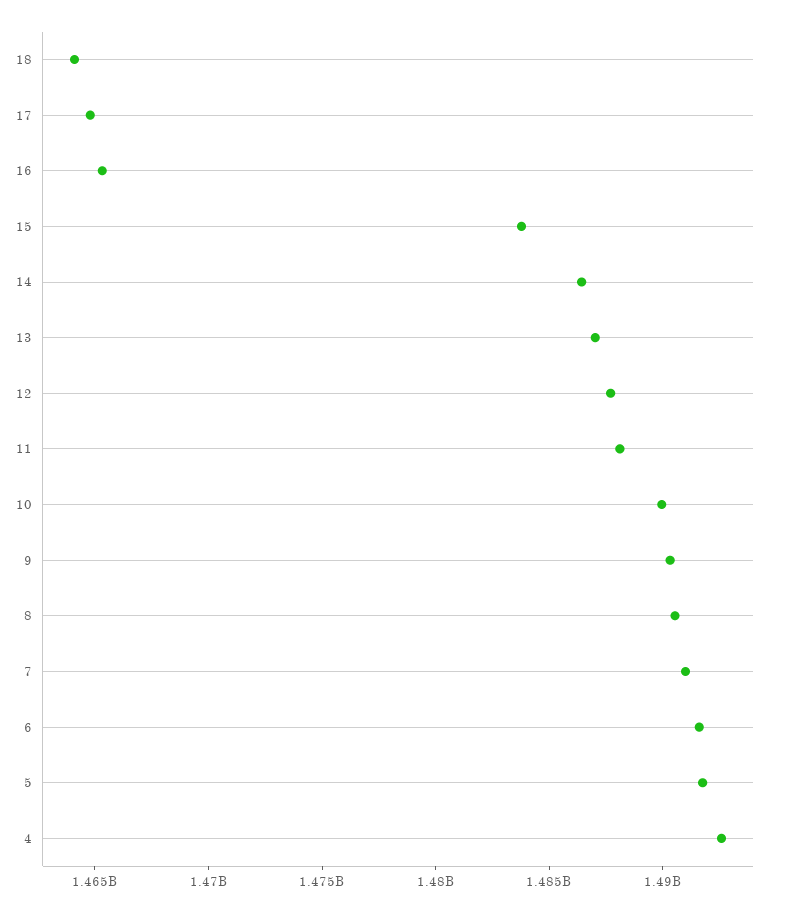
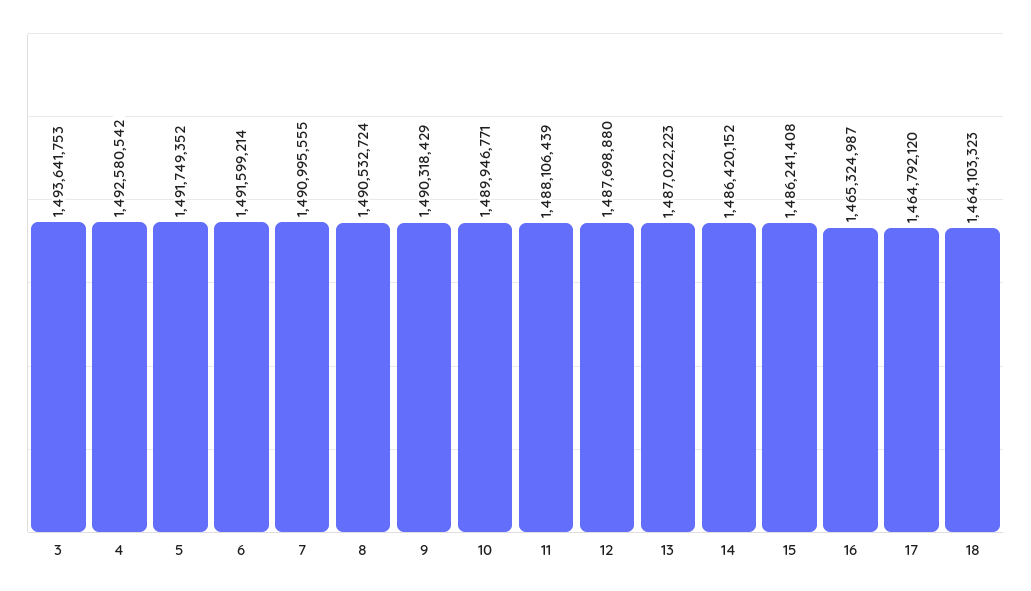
15: 1484000000 -> 1486241408
3: none -> 1493641753

